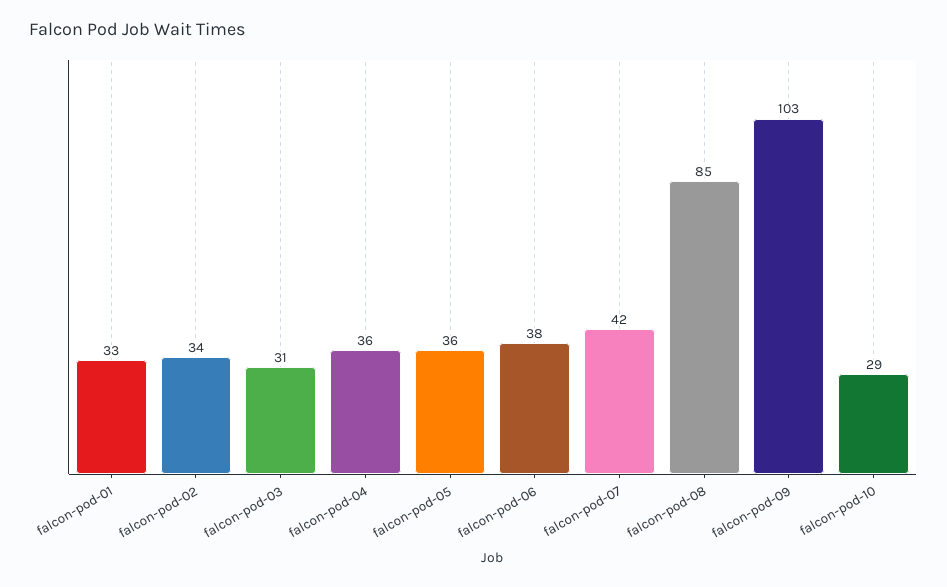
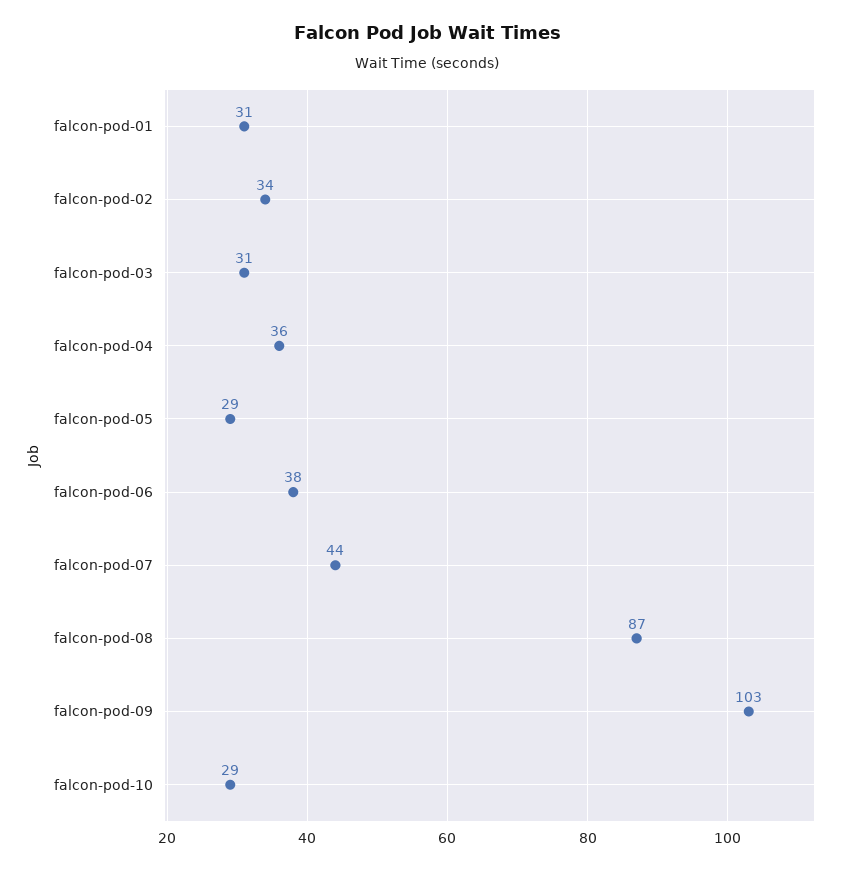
falcon-pod-01: 33 -> 31
falcon-pod-05: 36 -> 29
falcon-pod-07: 42 -> 44
falcon-pod-08: 85 -> 87

